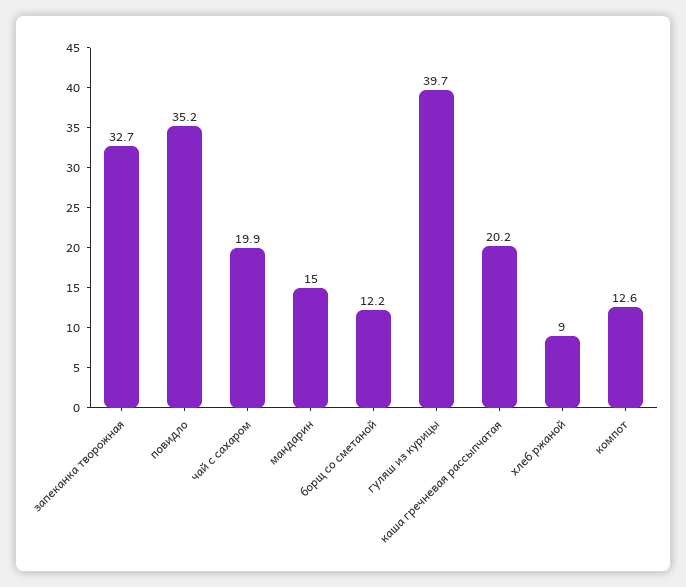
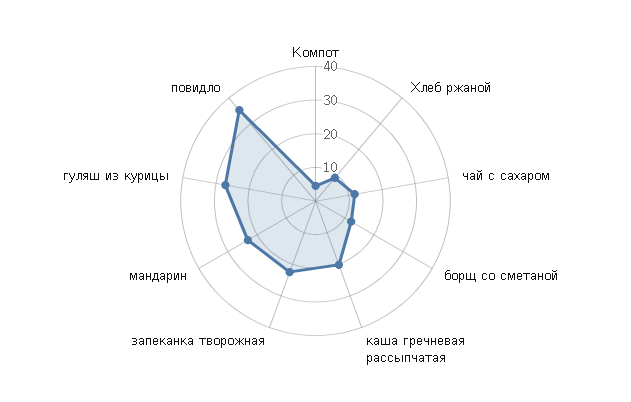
запеканка творожная: 32.7 -> 22.5
чай с сахаром: 19.9 -> 12.5
мандарин: 15 -> 22.5
гуляш из курицы: 39.7 -> 27.5
компот: 12.6 -> 5

